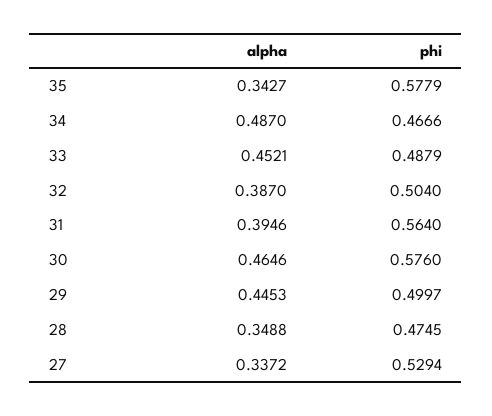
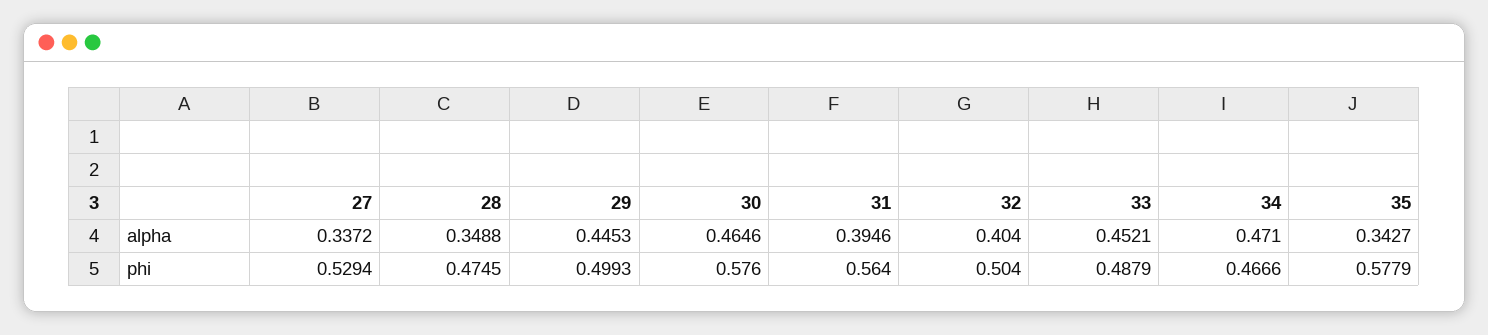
alpha, 34: 0.487 -> 0.471
alpha, 32: 0.387 -> 0.404
phi, 29: 0.4997 -> 0.4993

